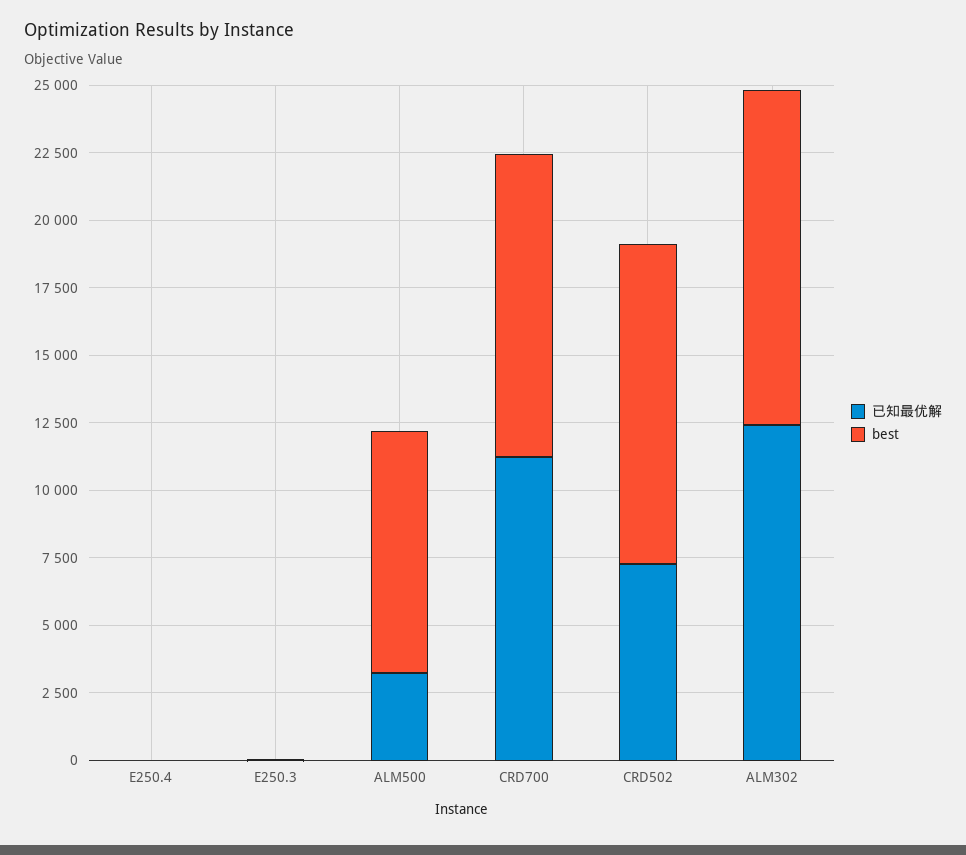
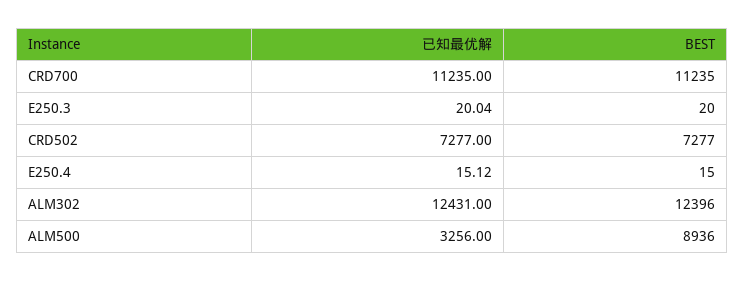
best, CRD502: 12000 -> 7277

